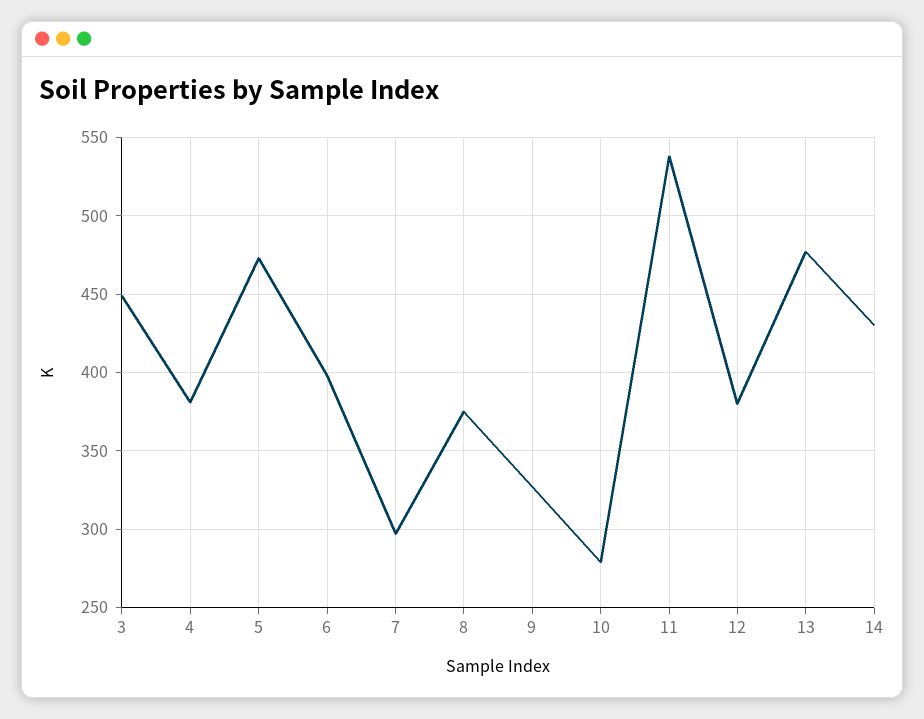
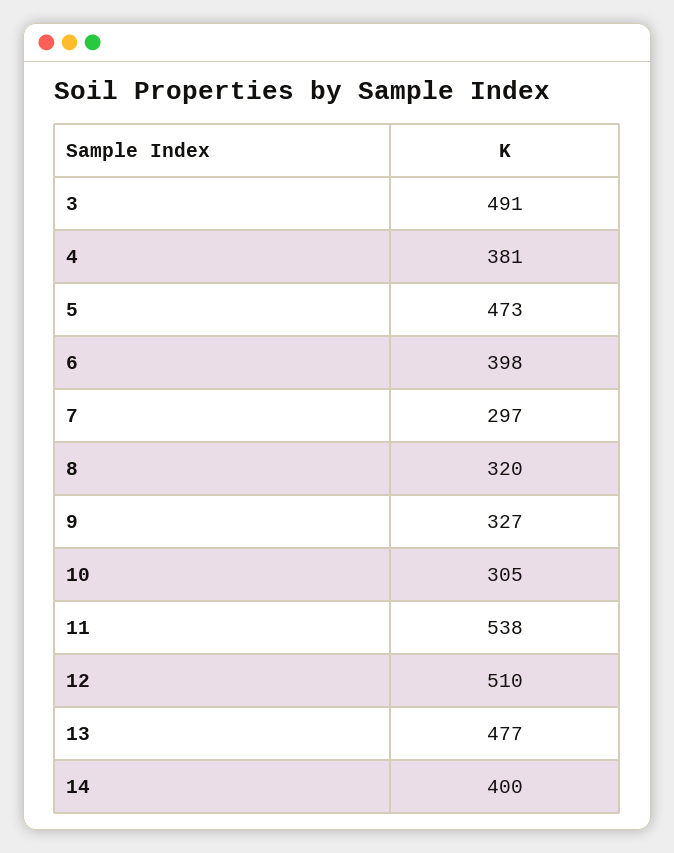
3: 450 -> 491
8: 375 -> 320
10: 280 -> 305
12: 380 -> 510
14: 430 -> 400

